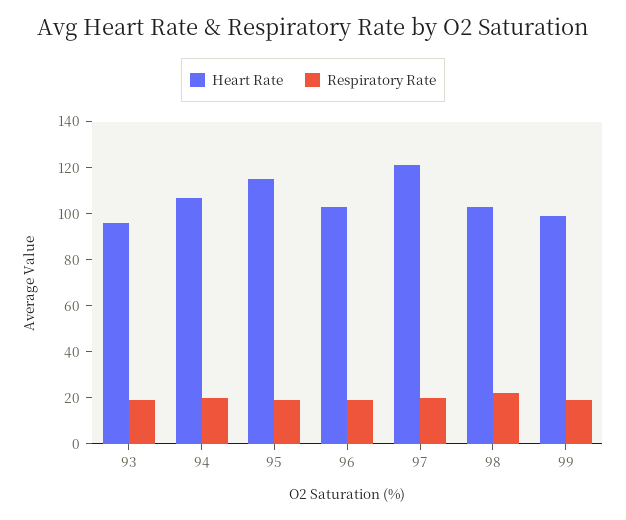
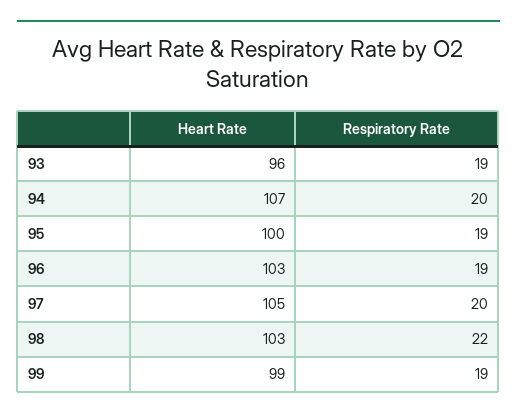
Heart Rate, 95: 115 -> 100
Heart Rate, 97: 120 -> 105

